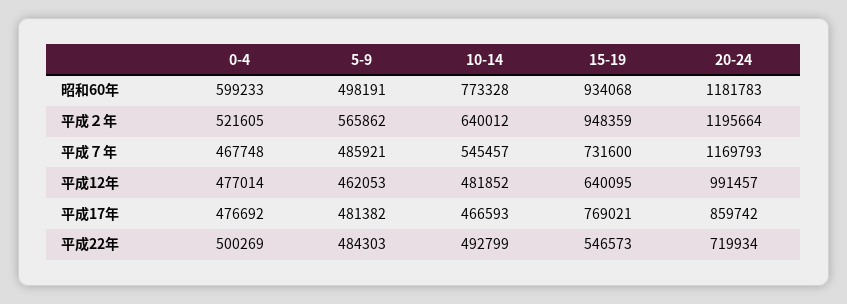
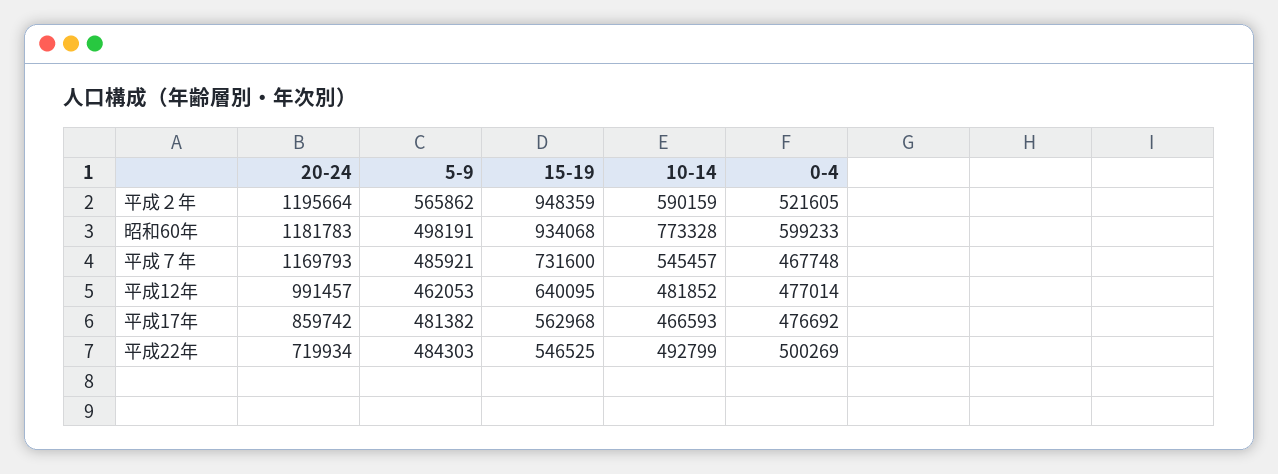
10-14, 平成２年: 640012 -> 590159
15-19, 平成17年: 769021 -> 562968
15-19, 平成22年: 546573 -> 546525

